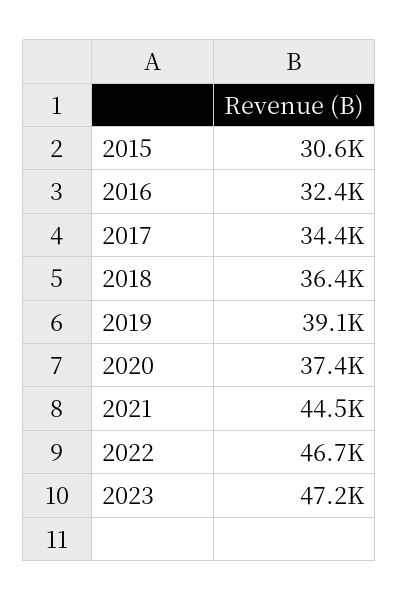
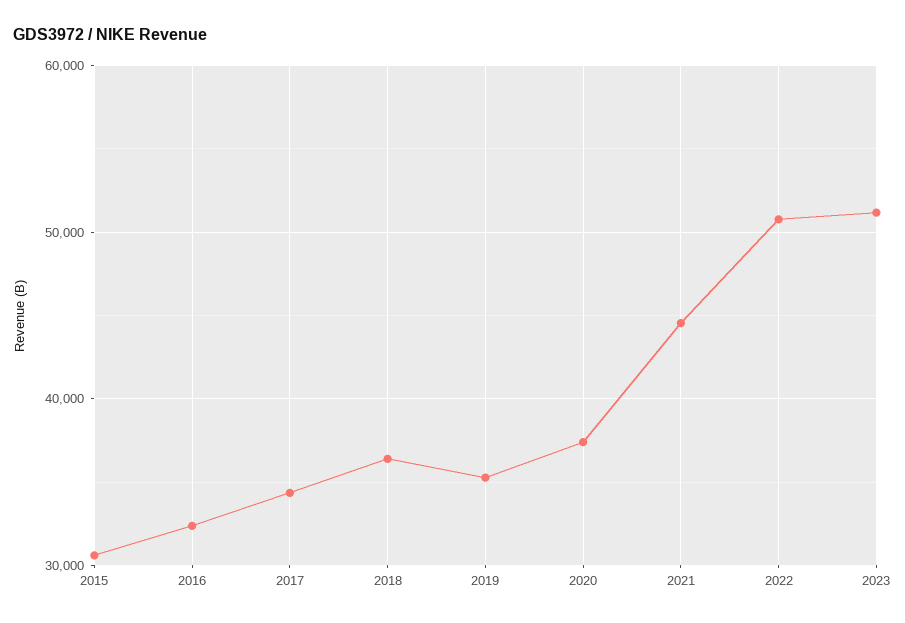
2019: 39100 -> 35000
2022: 46700 -> 51000
2023: 47200 -> 51000

